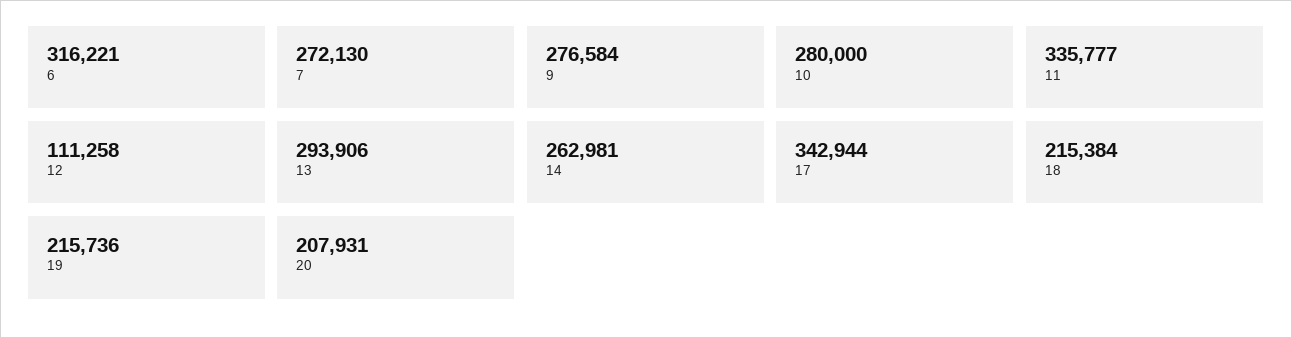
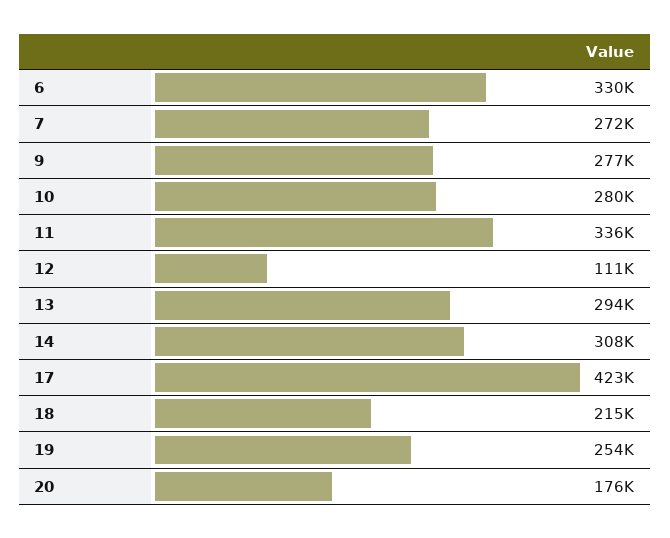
6: 316221 -> 330000
14: 262981 -> 308000
17: 342944 -> 423000
19: 215736 -> 254000
20: 207931 -> 176000

